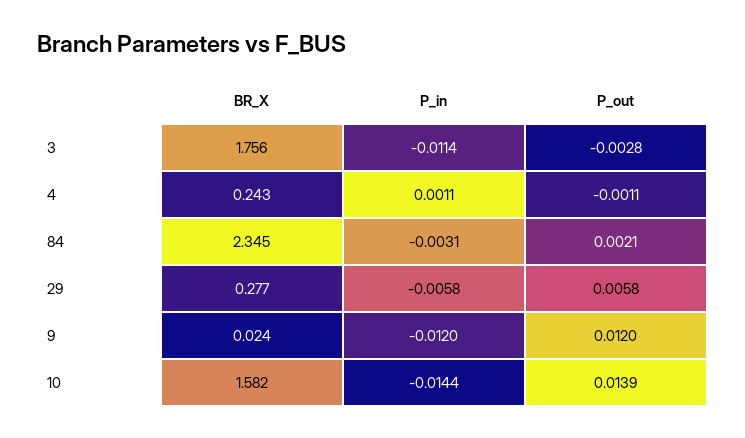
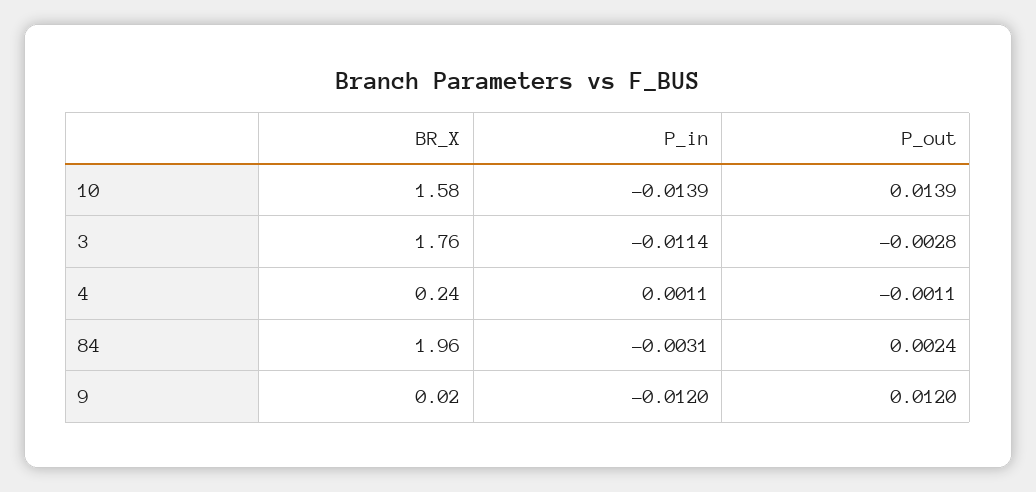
BR_X, 84: 2.345 -> 1.96
P_out, 84: 0.0021 -> 0.0024
BR_X, 29: 0.277 -> none
P_in, 29: -0.0058 -> none
P_out, 29: 0.0058 -> none
P_in, 10: -0.0144 -> -0.0139

